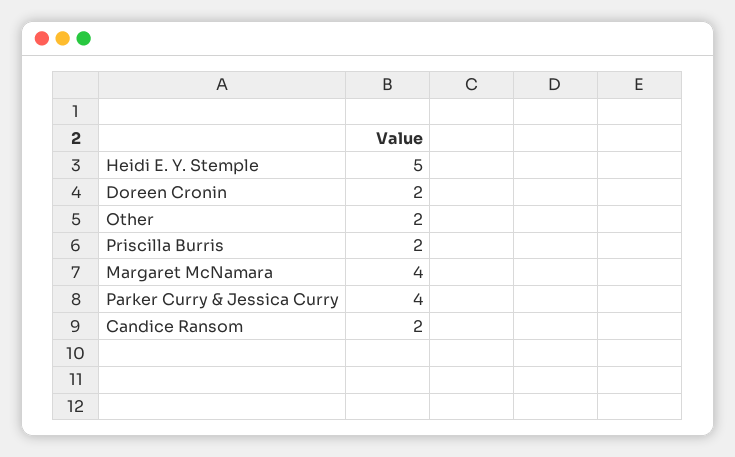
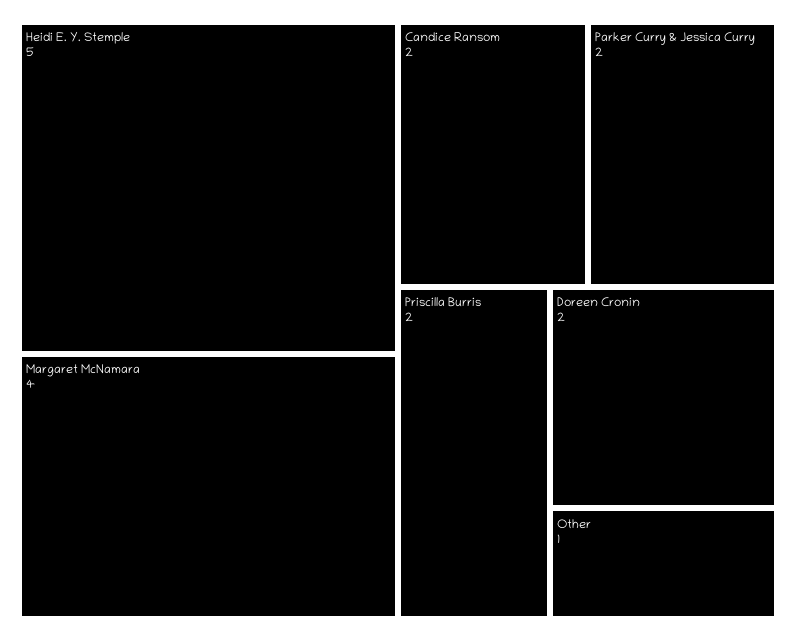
Other: 2 -> 1
Parker Curry & Jessica Curry: 4 -> 2

